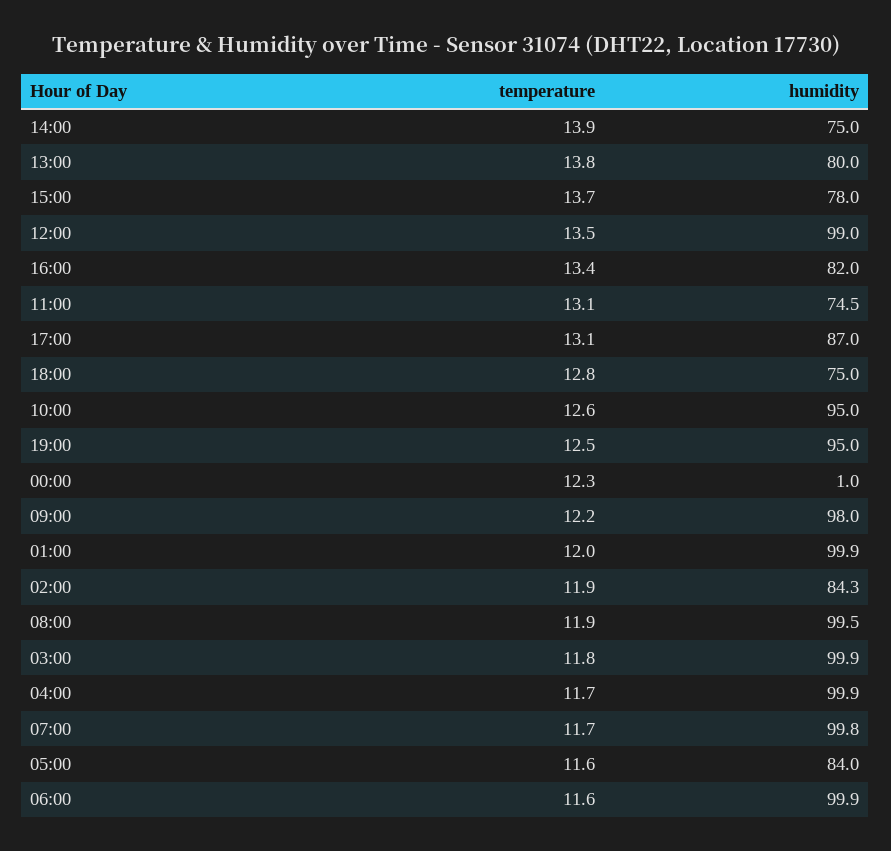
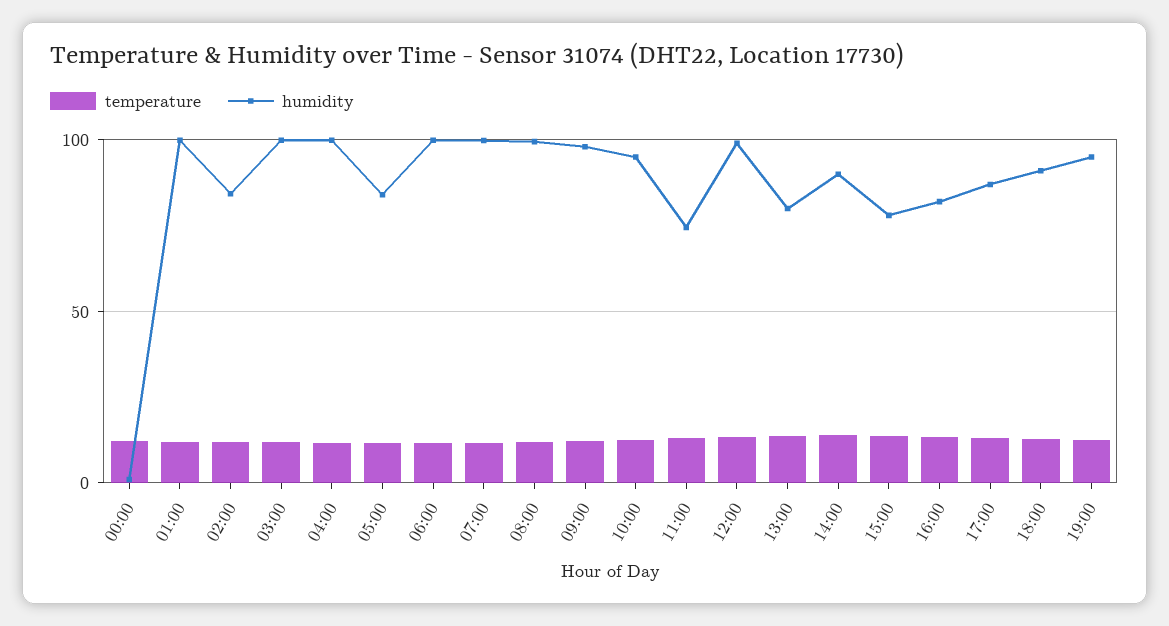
humidity, 14:00: 75 -> 90
humidity, 18:00: 75 -> 90

